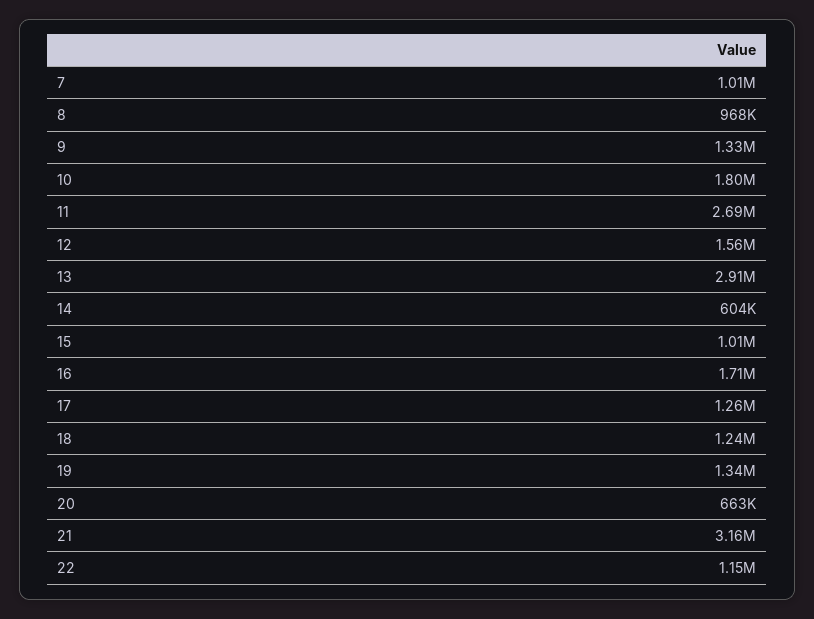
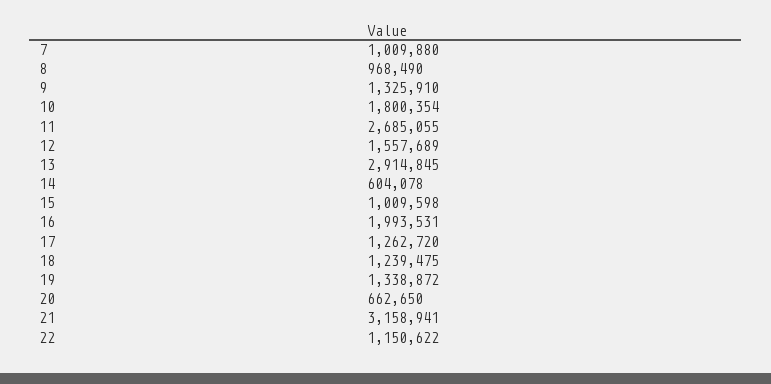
16: 1710000 -> 1993531

